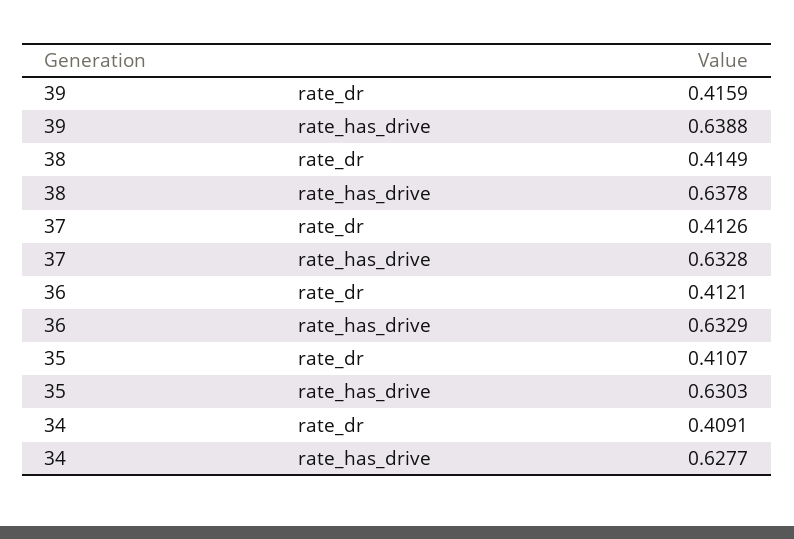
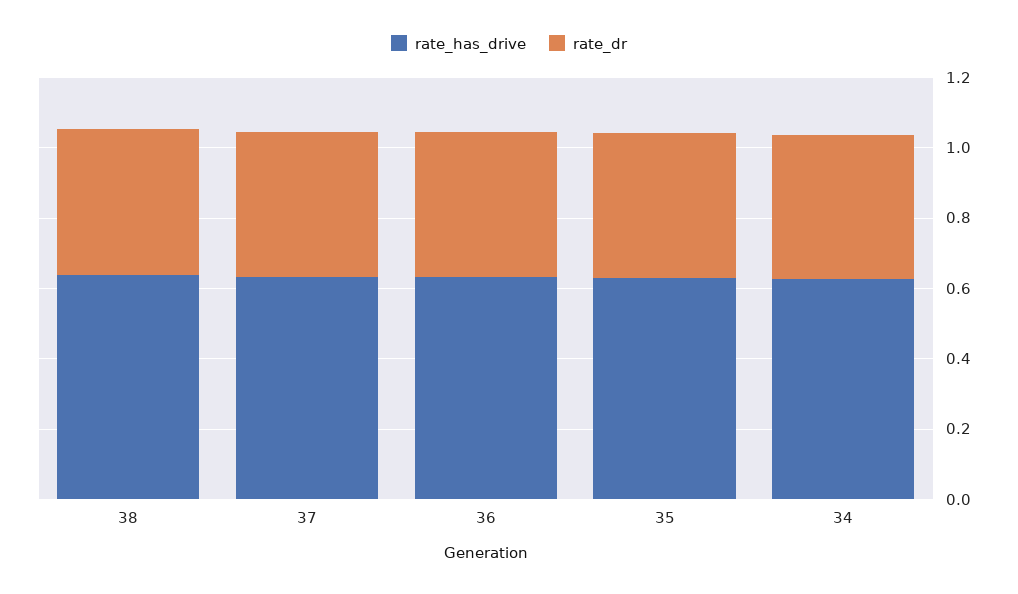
rate_dr, 39: 0.4159 -> none
rate_has_drive, 39: 0.6388 -> none

